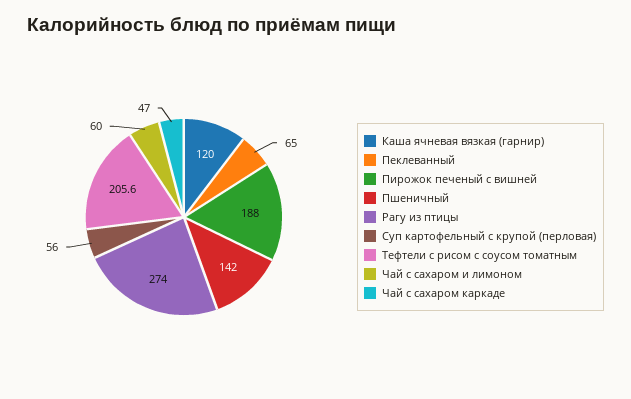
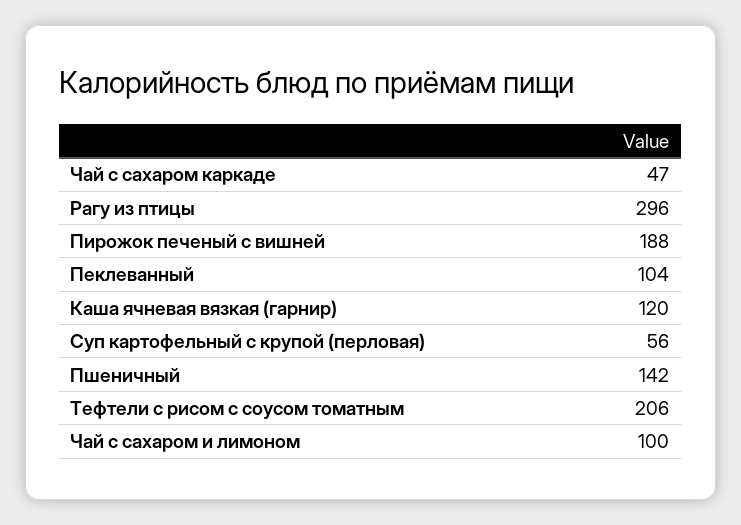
Пеклеванный: 65 -> 104
Рагу из птицы: 274 -> 296
Чай с сахаром и лимоном: 60 -> 100

